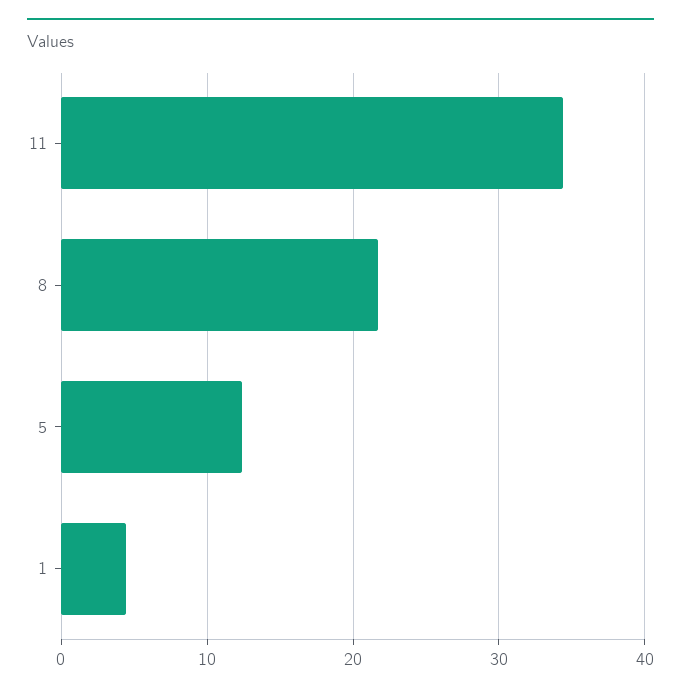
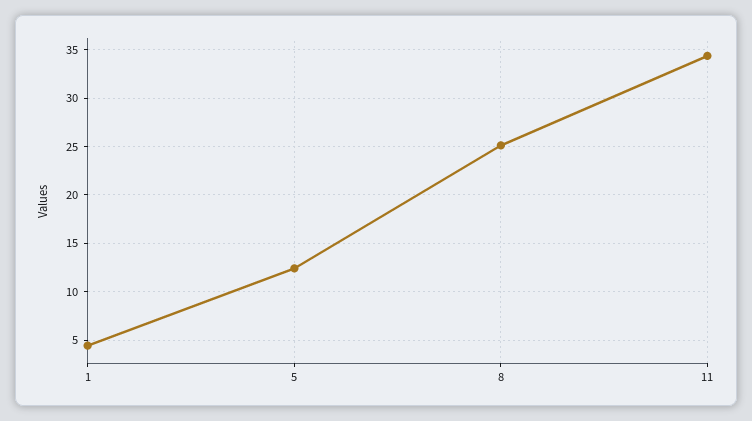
8: 22 -> 25

